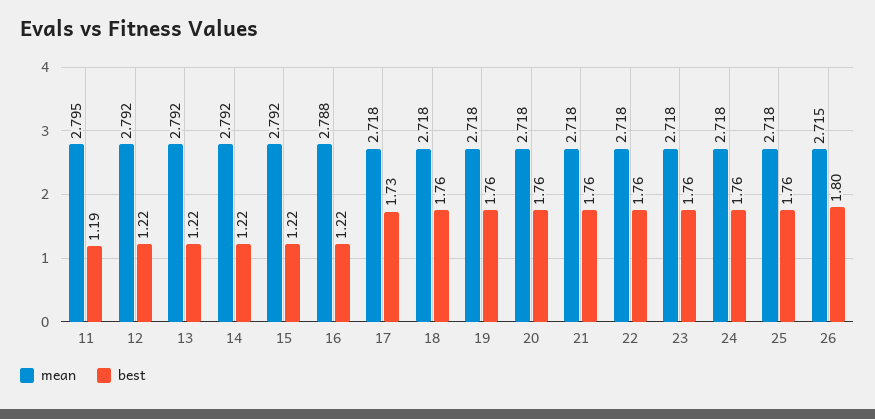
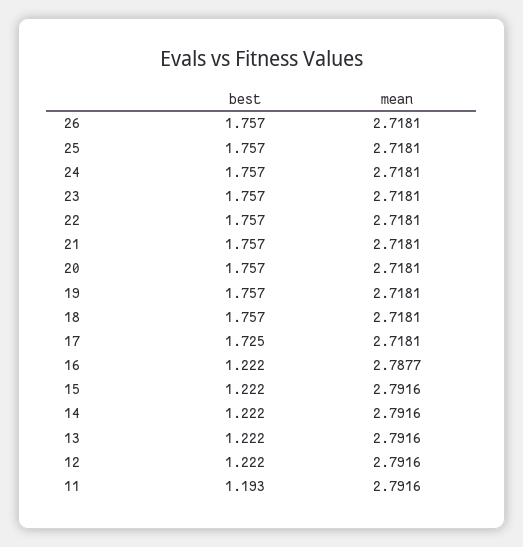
mean, 11: 2.795 -> 2.7916
mean, 26: 2.715 -> 2.7181
best, 26: 1.8 -> 1.757

